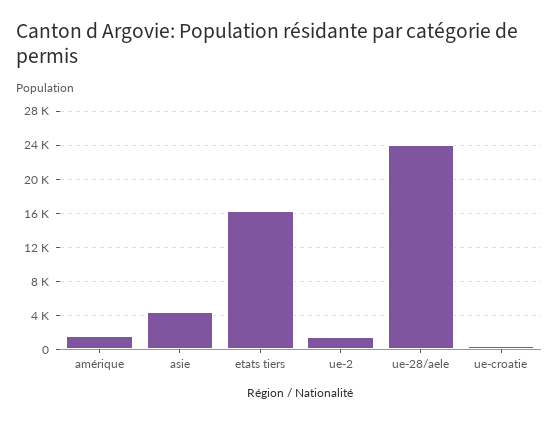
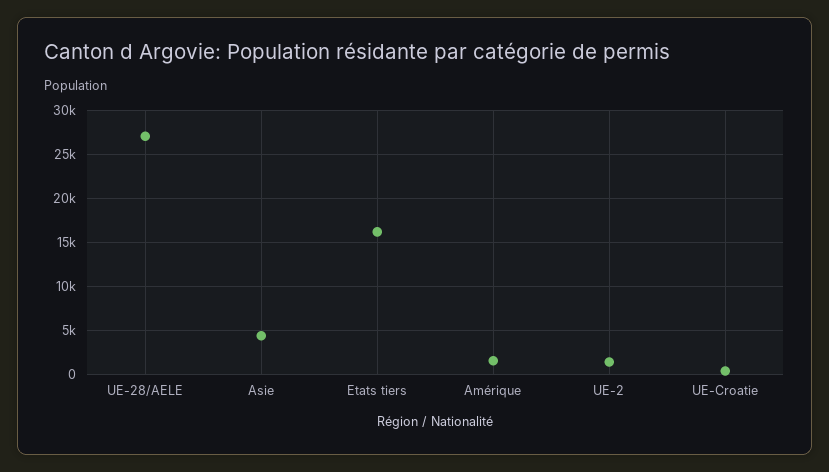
ue-28/aele: 24000 -> 27000

